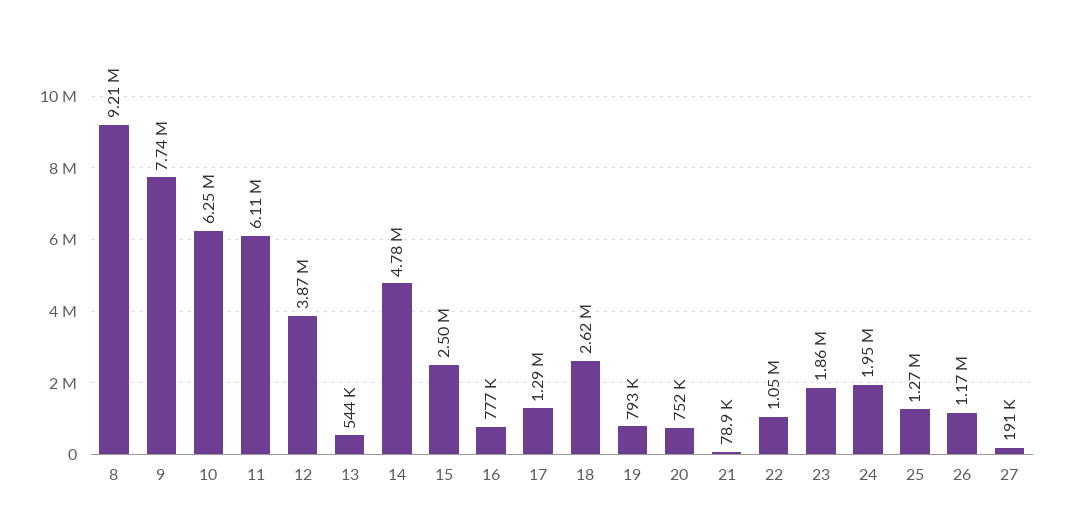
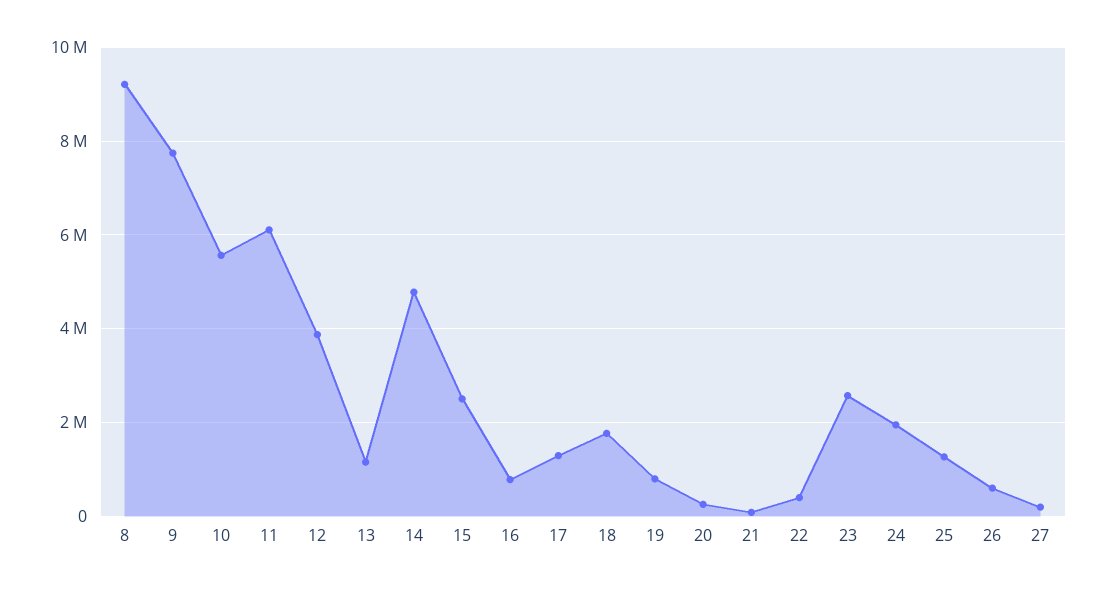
10: 6250000 -> 5600000
13: 544000 -> 1200000
18: 2620000 -> 1800000
20: 752000 -> 200000
22: 1050000 -> 400000
23: 1860000 -> 2600000
26: 1170000 -> 600000

